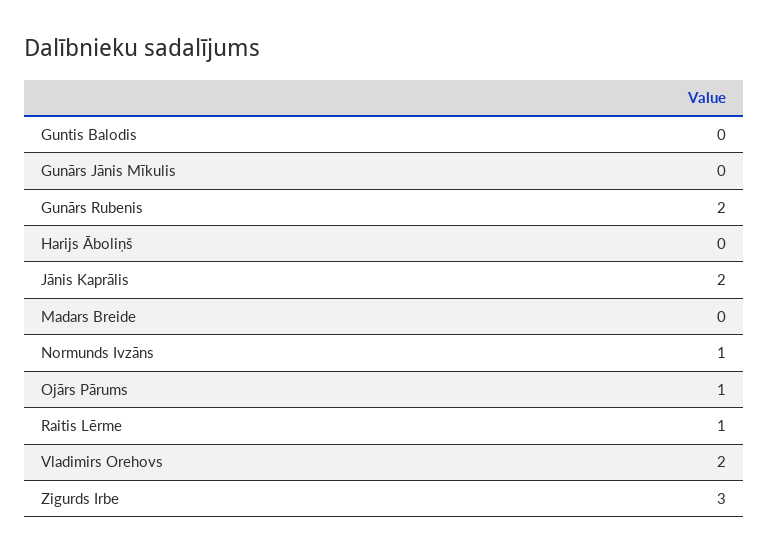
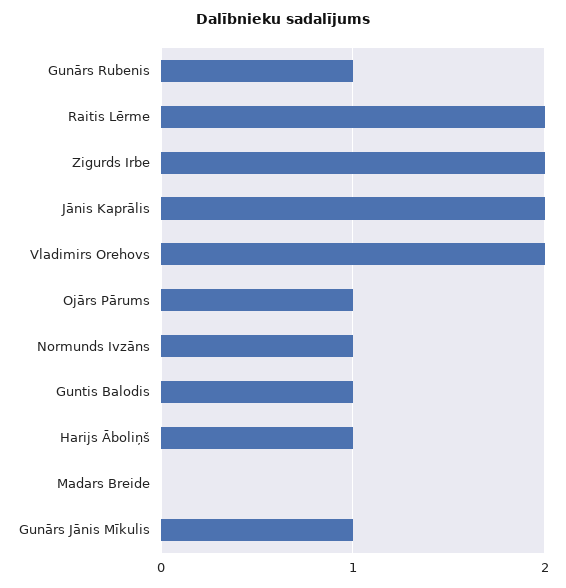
Guntis Balodis: 0 -> 1
Gunārs Jānis Mīkulis: 0 -> 1
Gunārs Rubenis: 2 -> 1
Harijs Āboliņš: 0 -> 1
Raitis Lērme: 1 -> 2
Zigurds Irbe: 3 -> 2

